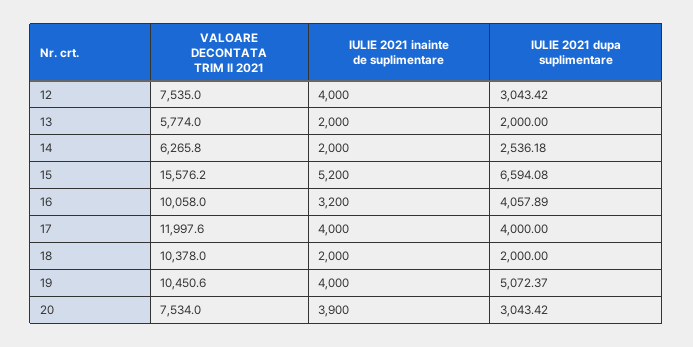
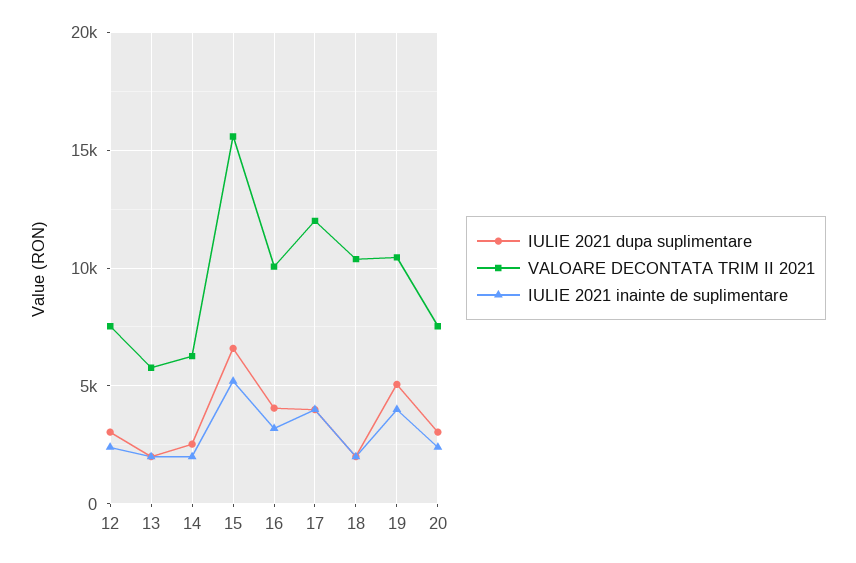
IULIE 2021 inainte de suplimentare, 12: 4000 -> 2500
IULIE 2021 inainte de suplimentare, 20: 3900 -> 2500

